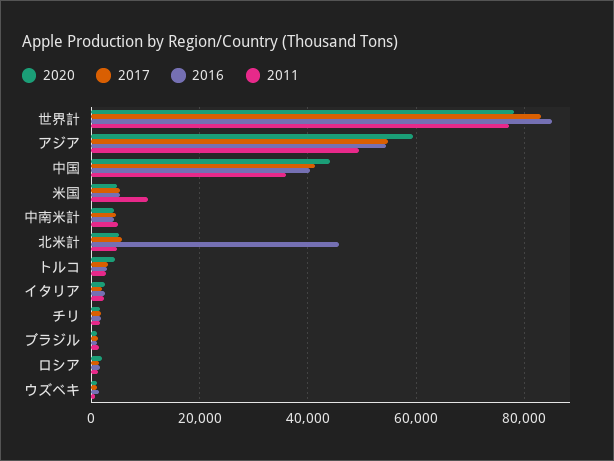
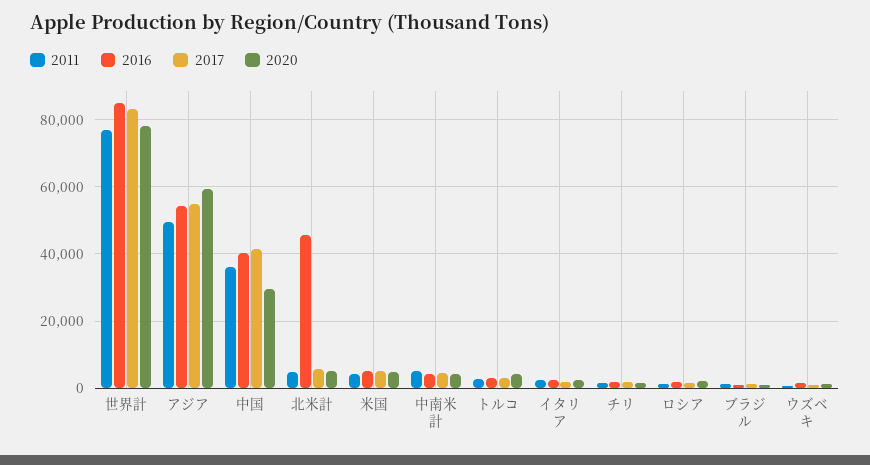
2020, 中国: 44000 -> 30000
2011, 米国: 10000 -> 4000

